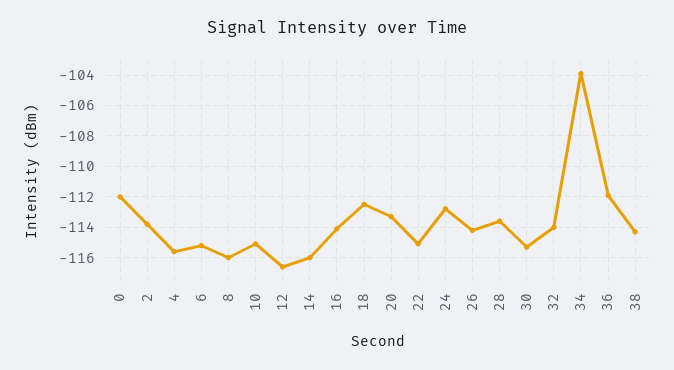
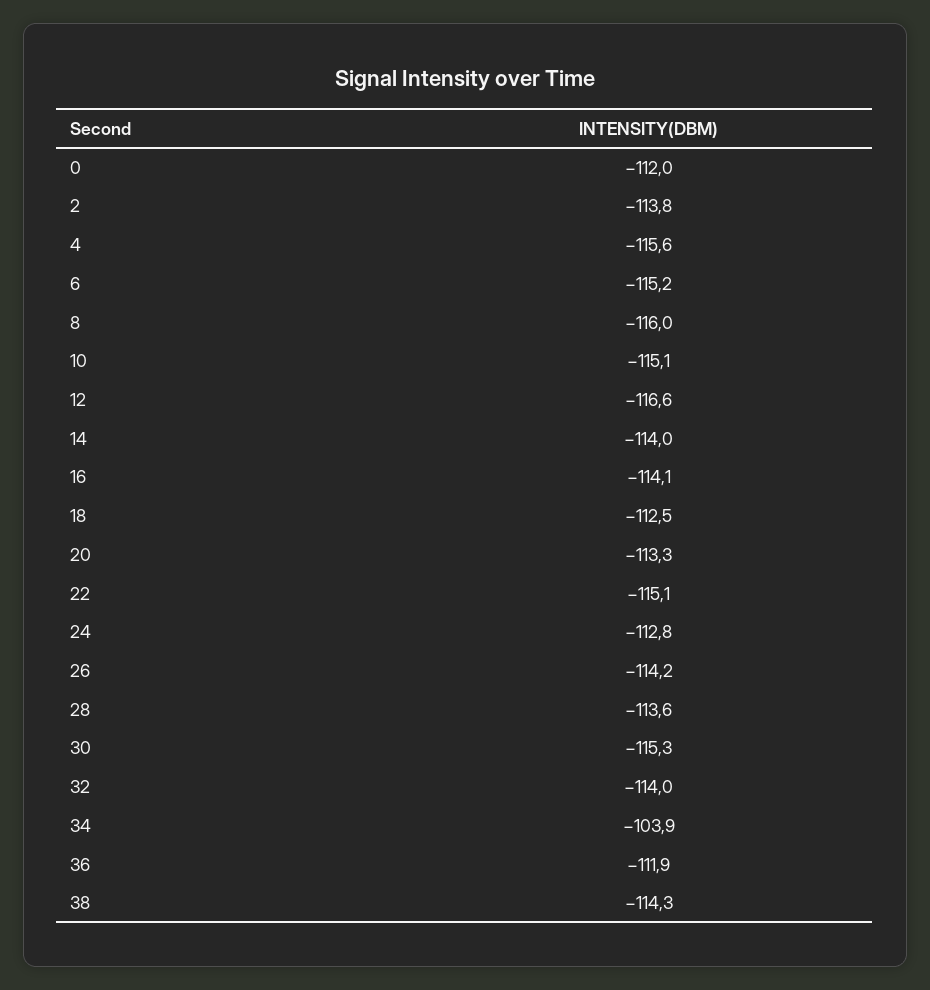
14: -116 -> -114

